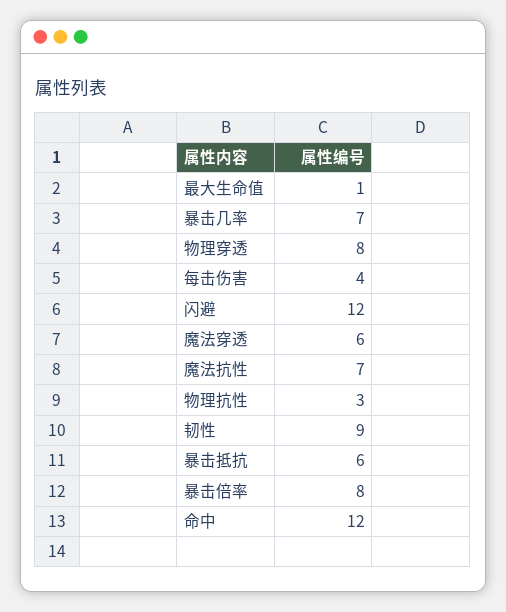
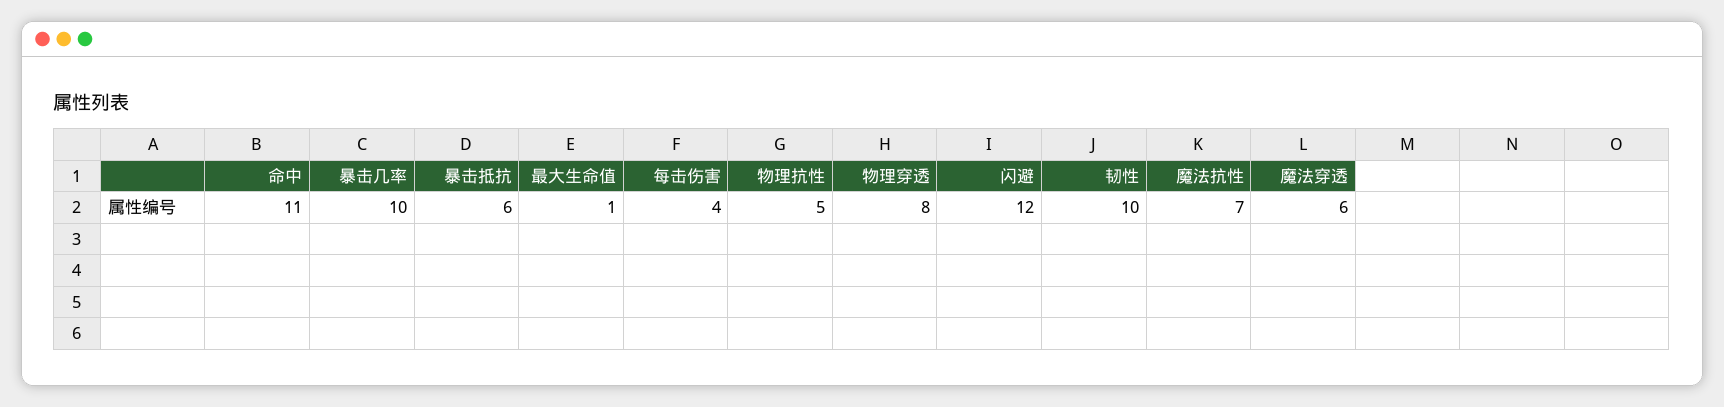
暴击几率: 7 -> 10
物理抗性: 3 -> 5
韧性: 9 -> 10
暴击倍率: 8 -> none
命中: 12 -> 11

